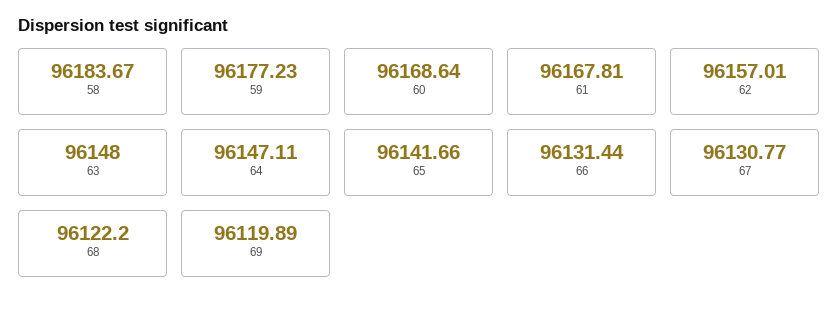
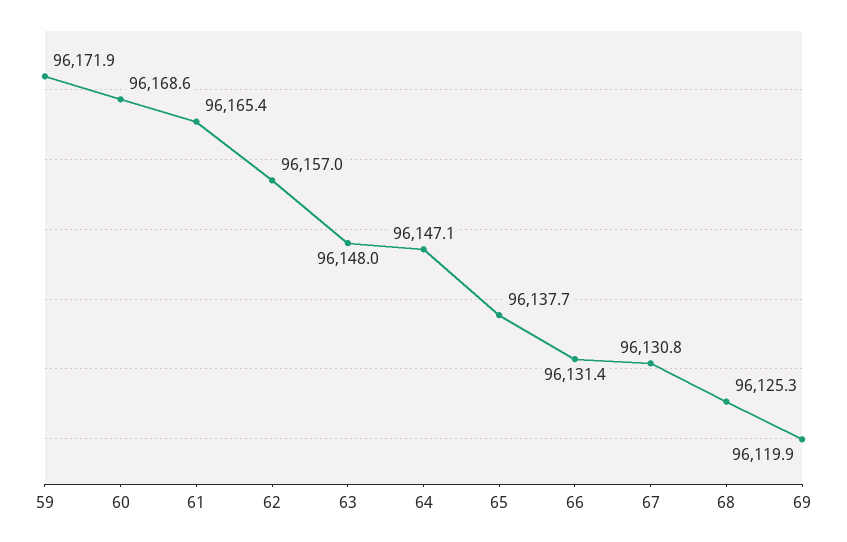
58: 96183.67 -> none
59: 96177.23 -> 96171.9
61: 96167.81 -> 96165.4
65: 96141.66 -> 96137.7
68: 96122.2 -> 96125.3

